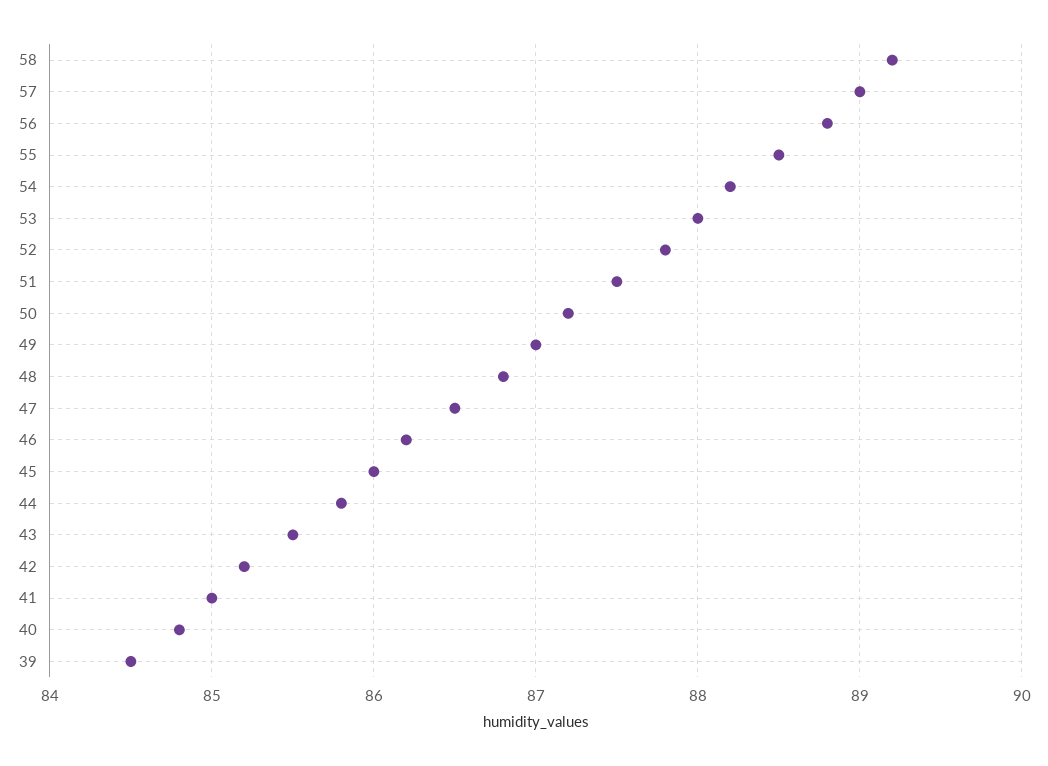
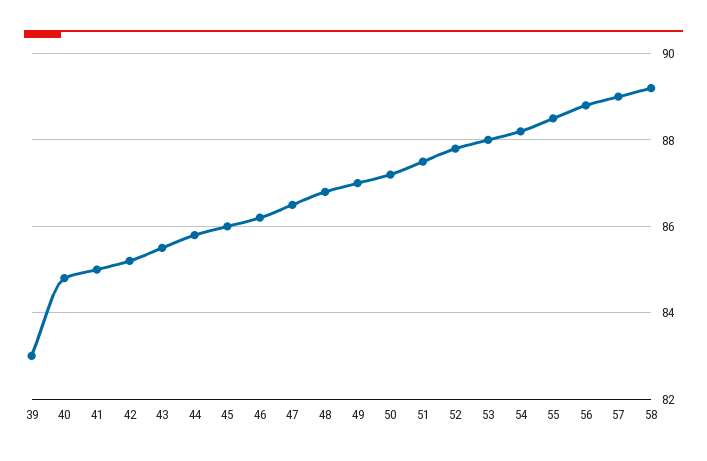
39: 84.5 -> 83

